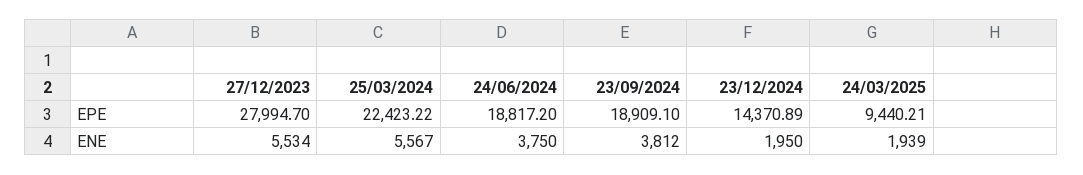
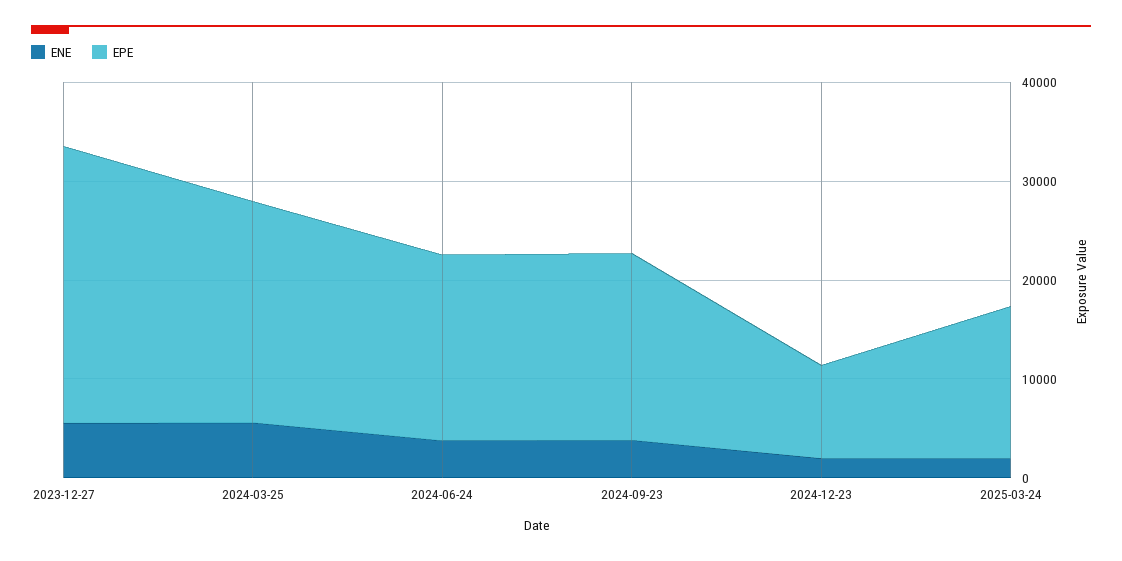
EPE, 23/12/2024: 14370.89 -> 10000
EPE, 24/03/2025: 9440.21 -> 16000

